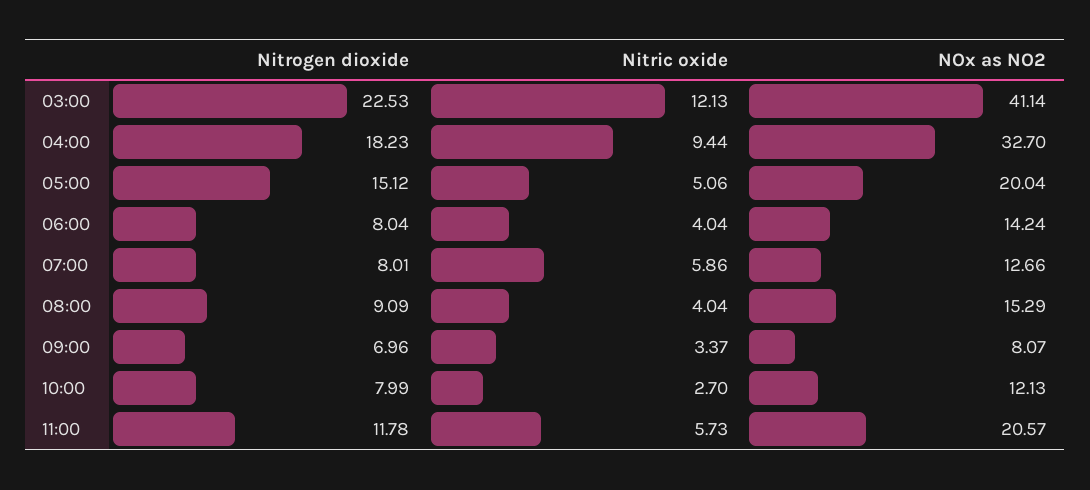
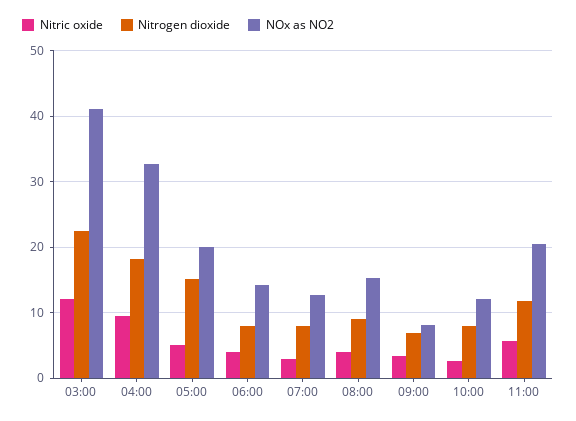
Nitric oxide, 07:00: 5.86 -> 3

